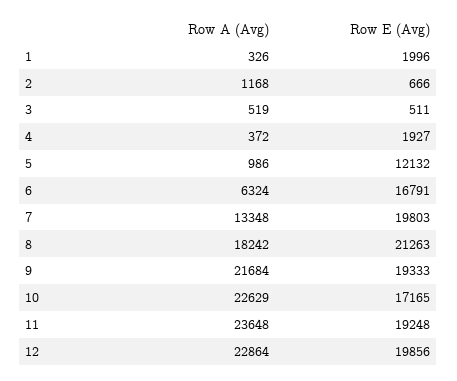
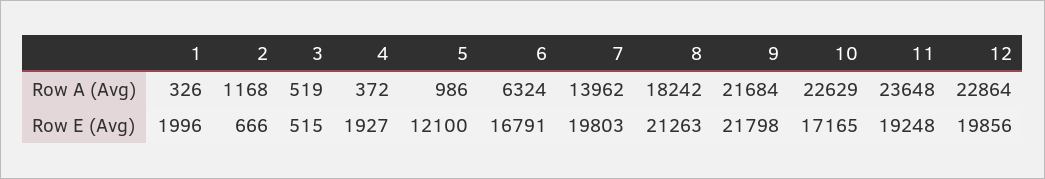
Row E (Avg), 3: 511 -> 515
Row E (Avg), 5: 12132 -> 12100
Row A (Avg), 7: 13348 -> 13962
Row E (Avg), 9: 19333 -> 21798

